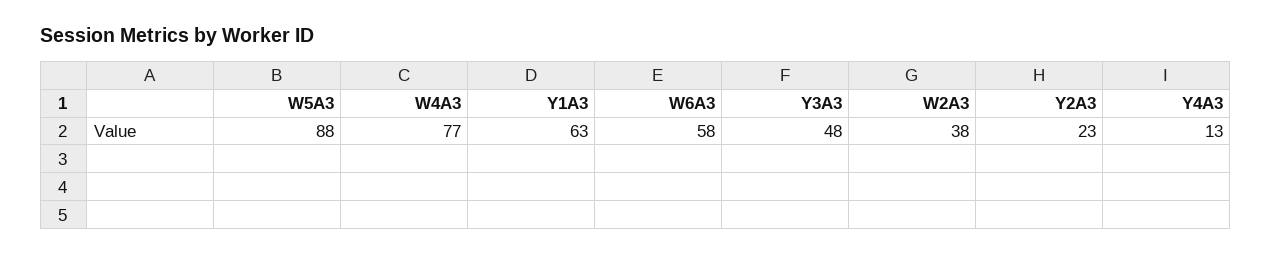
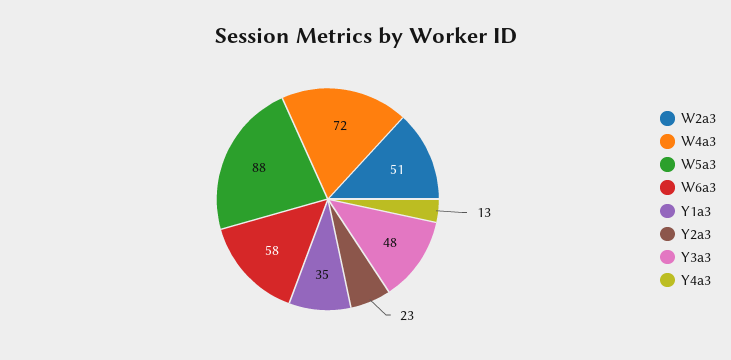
W4A3: 77 -> 72
Y1A3: 63 -> 35
W2A3: 38 -> 51

